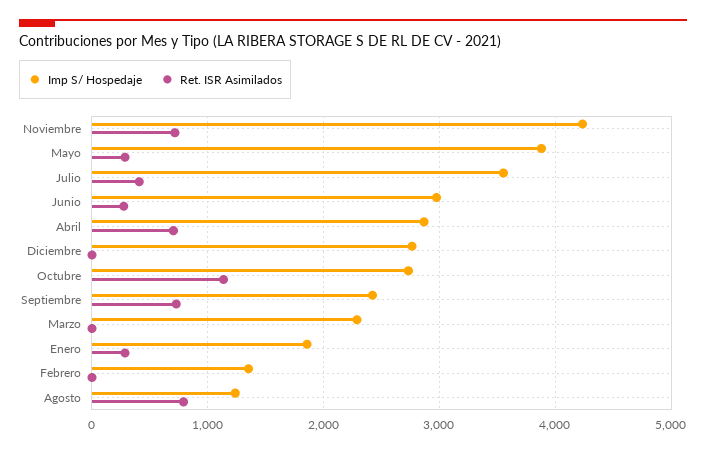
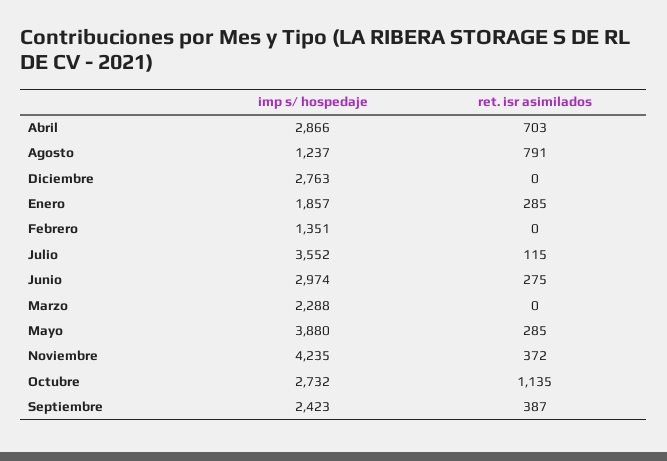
Ret. ISR Asimilados, Noviembre: 700 -> 372
Ret. ISR Asimilados, Julio: 400 -> 115
Ret. ISR Asimilados, Septiembre: 700 -> 387

